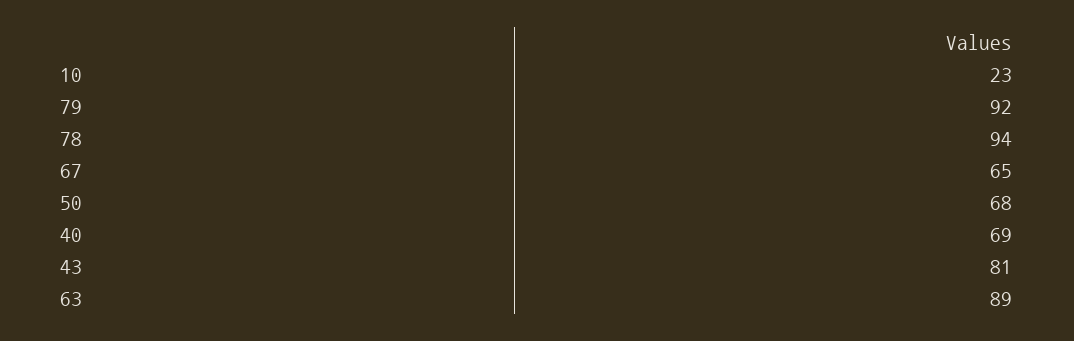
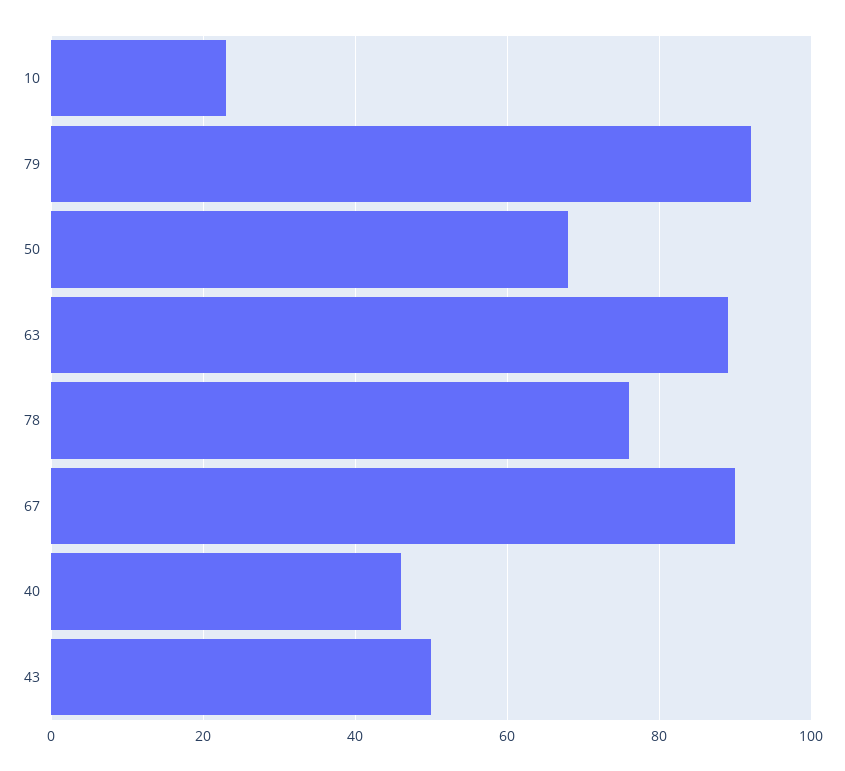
78: 94 -> 75
67: 65 -> 90
40: 69 -> 45
43: 81 -> 50

